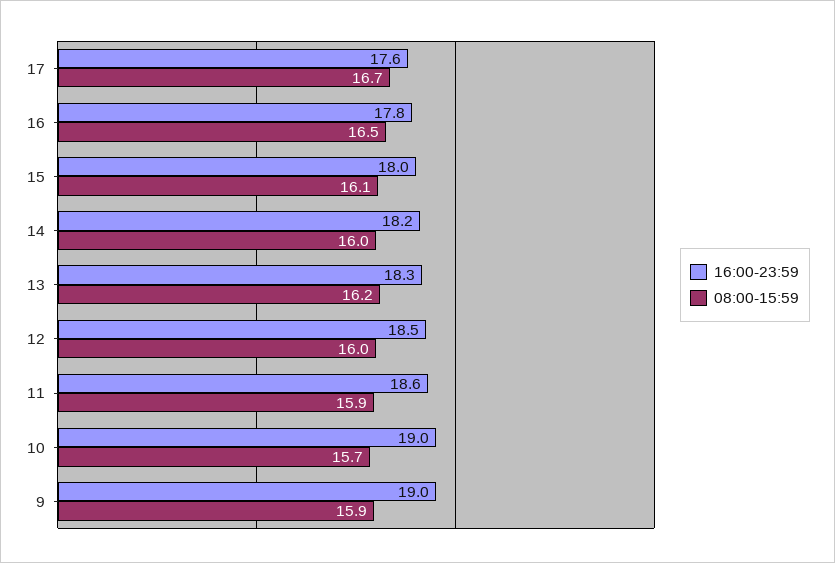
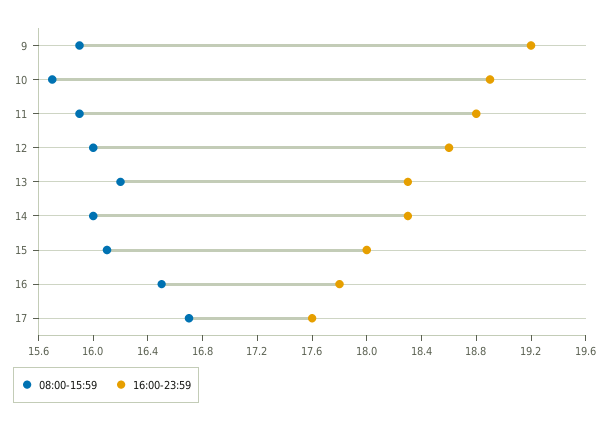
16:00-23:59, 14: 18.2 -> 18.3
16:00-23:59, 12: 18.5 -> 18.6
16:00-23:59, 11: 18.6 -> 18.8
16:00-23:59, 10: 19 -> 18.9
16:00-23:59, 9: 19 -> 19.2

